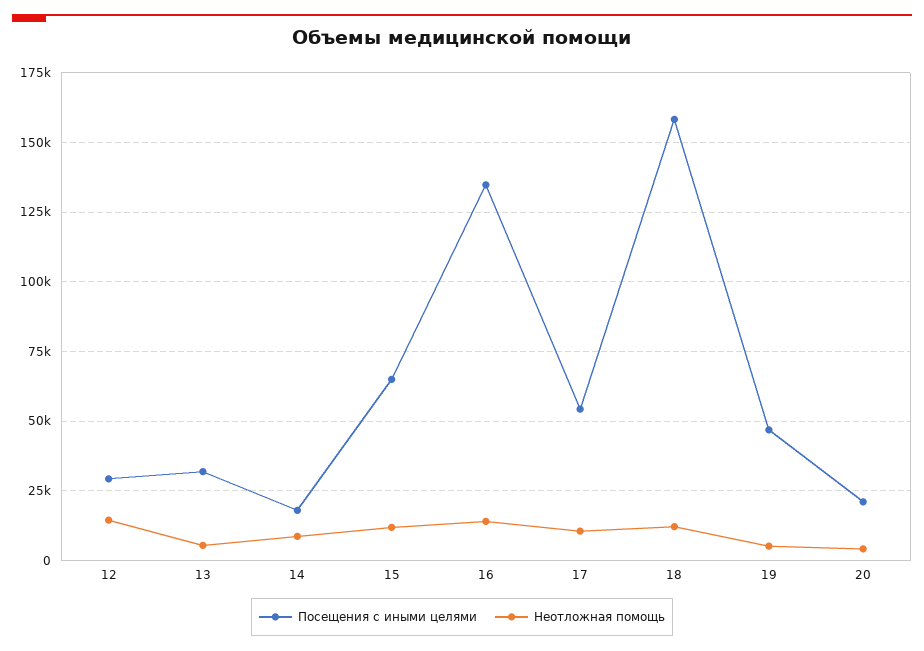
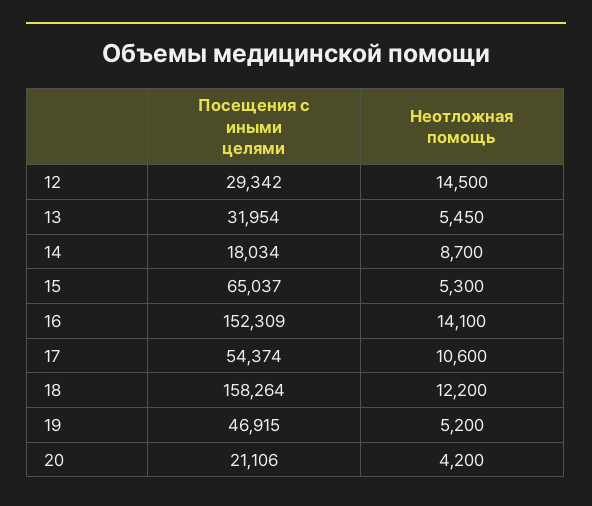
Неотложная помощь, 15: 12500 -> 5300
Посещения с иными целями, 16: 135000 -> 152309

